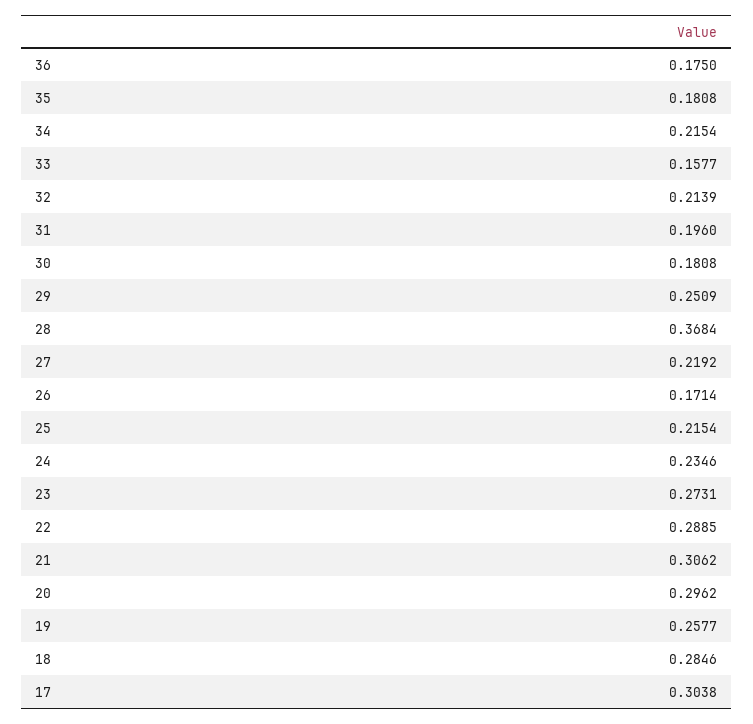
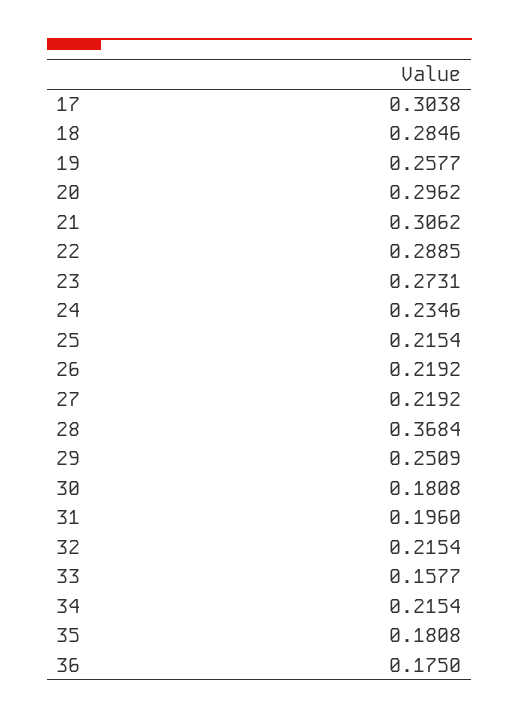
32: 0.2139 -> 0.2154
26: 0.1714 -> 0.2192

